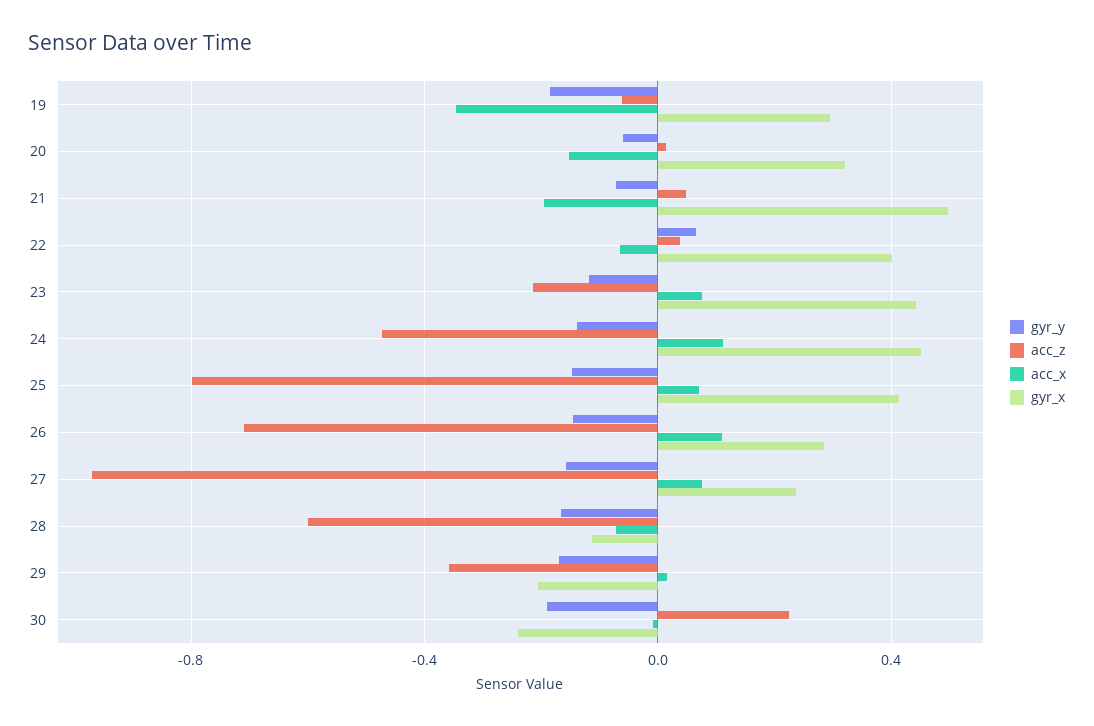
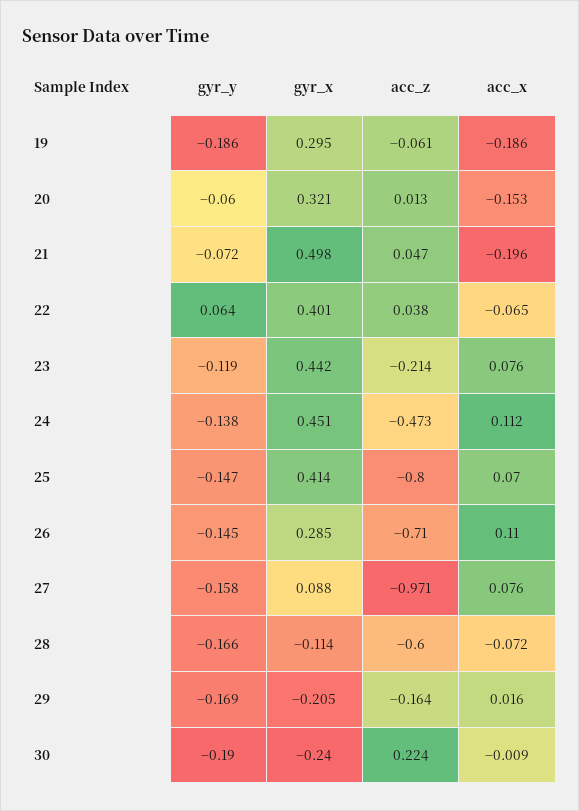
acc_x, 19: -0.35 -> -0.186
gyr_x, 27: 0.25 -> 0.088
acc_z, 29: -0.35 -> -0.164

